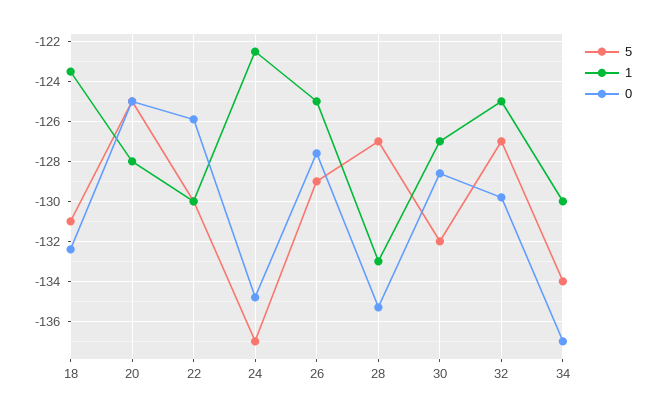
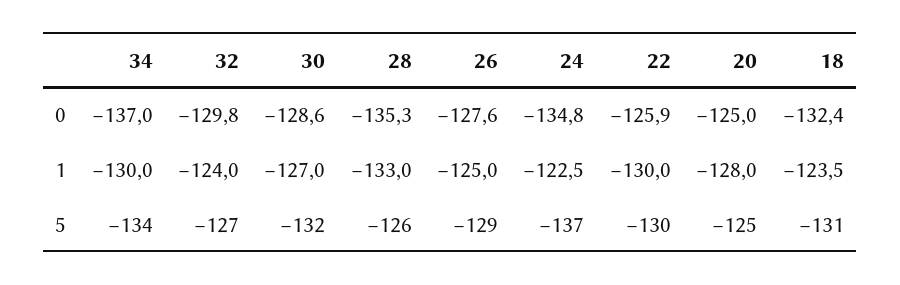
5, 28: -127 -> -126
1, 32: -125 -> -124

